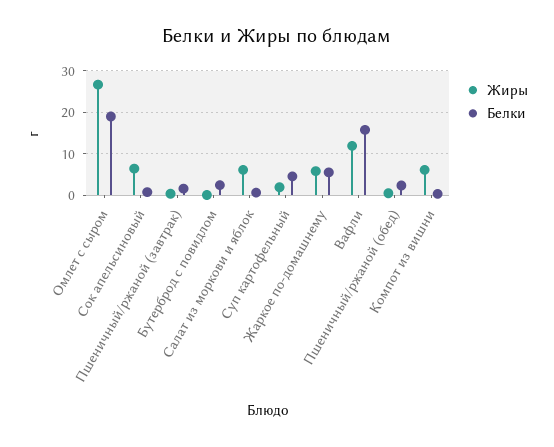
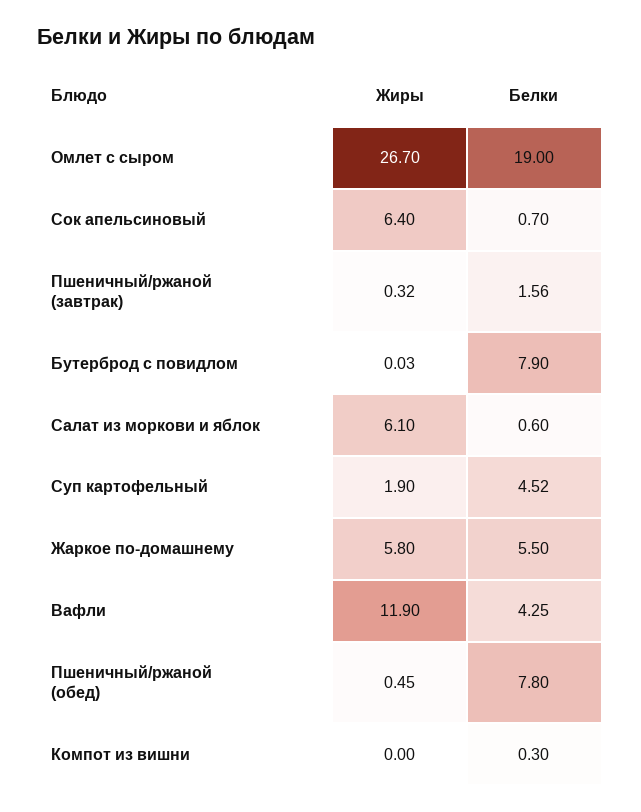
Белки, Бутерброд с повидлом: 2 -> 7.9
Белки, Вафли: 16 -> 4.25
Белки, Пшеничный/ржаной (обед): 2 -> 7.8
Жиры, Компот из вишни: 6 -> 0

